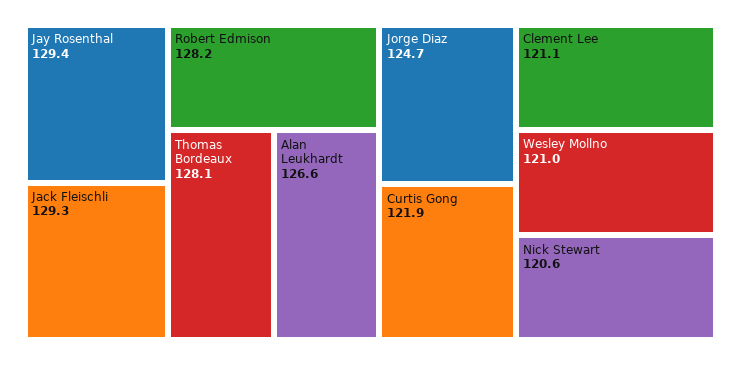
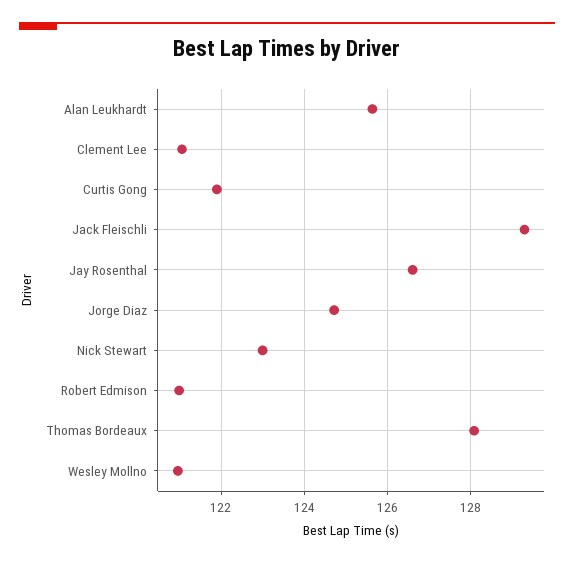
Jay Rosenthal: 129.4 -> 126.6
Robert Edmison: 128.2 -> 121
Alan Leukhardt: 126.6 -> 125.6
Nick Stewart: 120.6 -> 123

